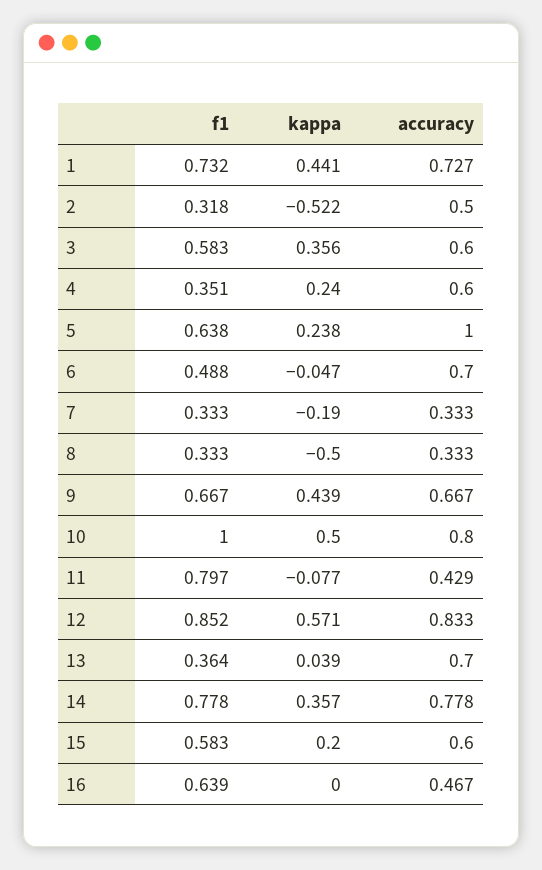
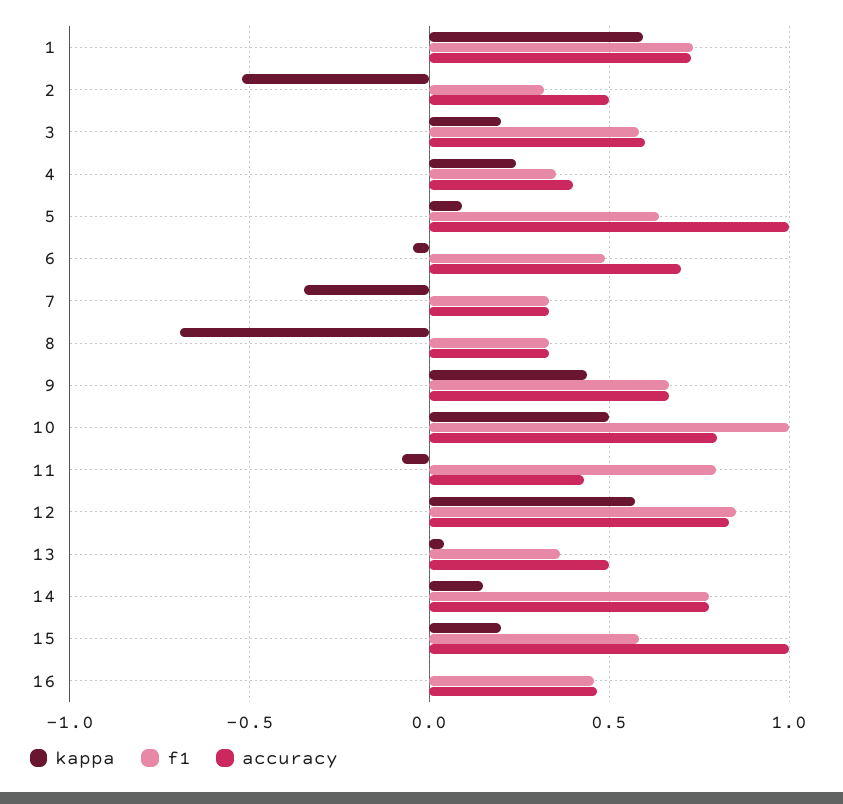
kappa, 1: 0.441 -> 0.6
kappa, 3: 0.356 -> 0.2
accuracy, 4: 0.6 -> 0.4
kappa, 5: 0.238 -> 0.1
kappa, 7: -0.19 -> -0.35
kappa, 8: -0.5 -> -0.7
accuracy, 13: 0.7 -> 0.5
kappa, 14: 0.357 -> 0.15
accuracy, 15: 0.6 -> 1
f1, 16: 0.639 -> 0.45

